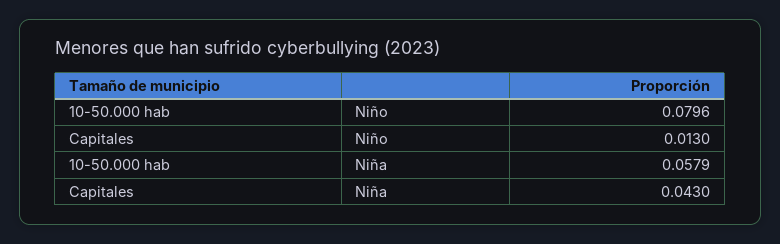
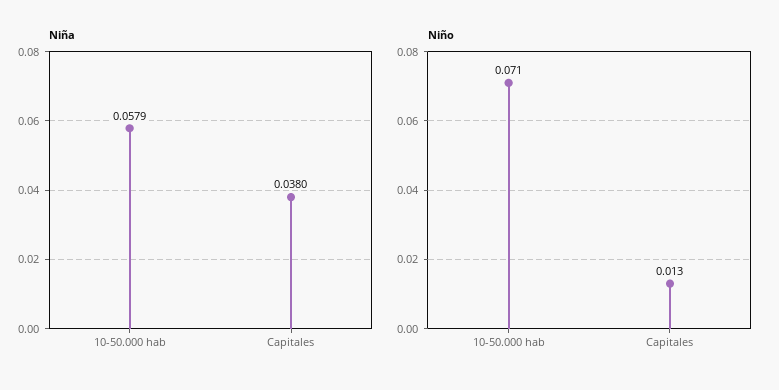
Niño, 10-50.000 hab: 0.0796 -> 0.071
Niña, Capitales: 0.043 -> 0.038

